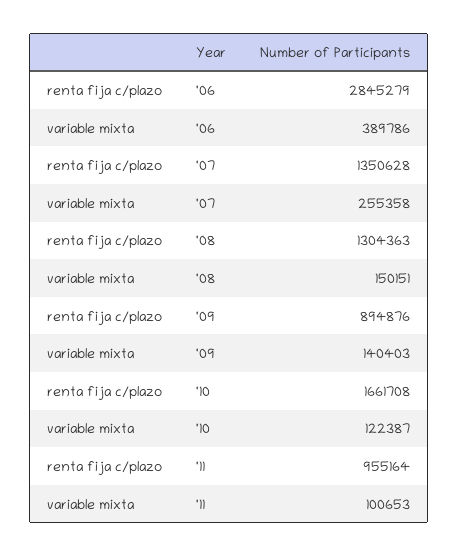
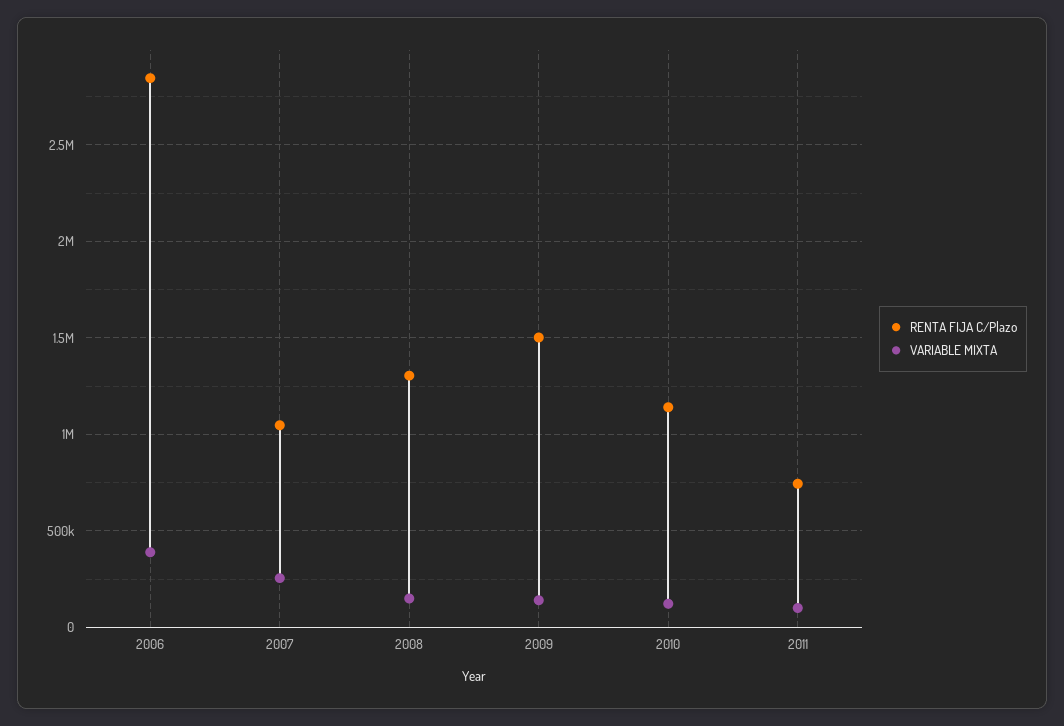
renta fija c/plazo, '07: 1350628 -> 1050000
renta fija c/plazo, '09: 894876 -> 1500000
renta fija c/plazo, '10: 1661708 -> 1150000
renta fija c/plazo, '11: 955164 -> 750000

